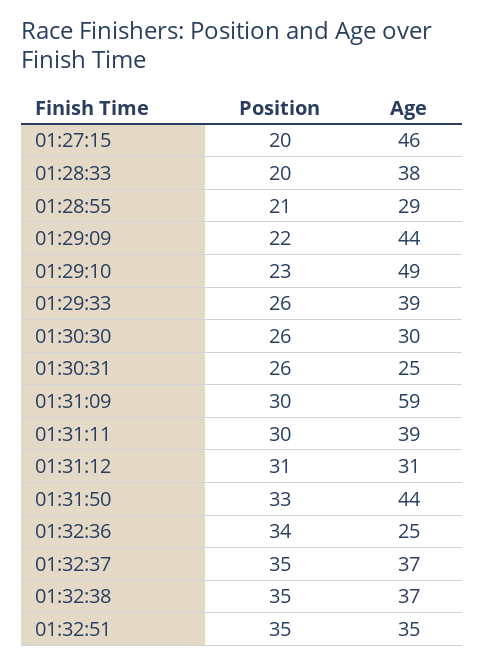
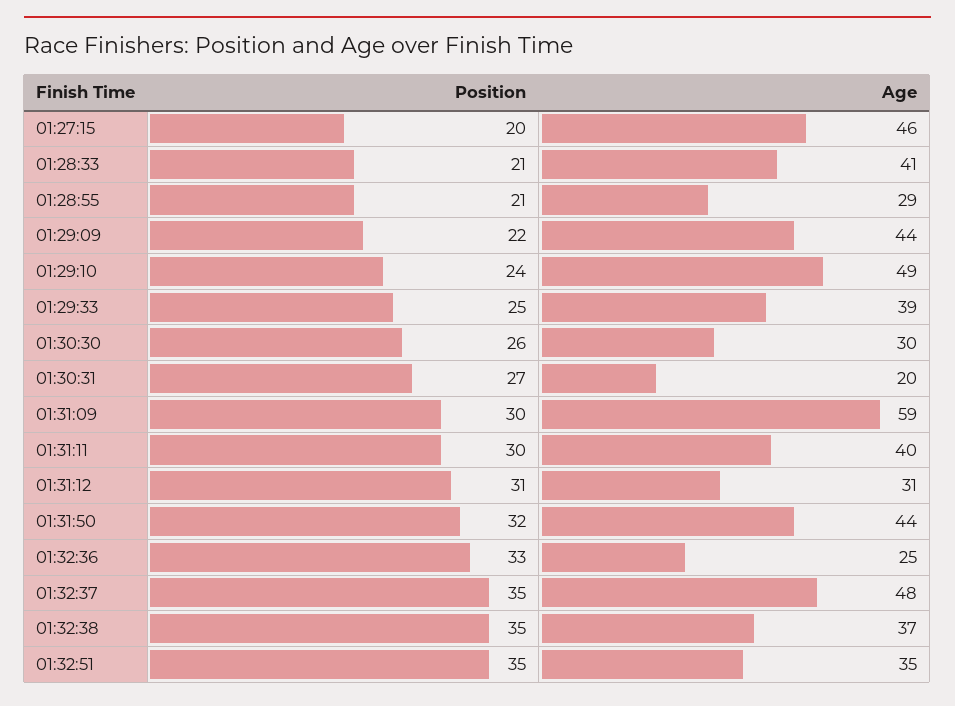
Position, 01:28:33: 20 -> 21
Age, 01:28:33: 38 -> 41
Position, 01:29:10: 23 -> 24
Position, 01:29:33: 26 -> 25
Position, 01:30:31: 26 -> 27
Age, 01:30:31: 25 -> 20
Age, 01:31:11: 39 -> 40
Position, 01:31:50: 33 -> 32
Position, 01:32:36: 34 -> 33
Age, 01:32:37: 37 -> 48

